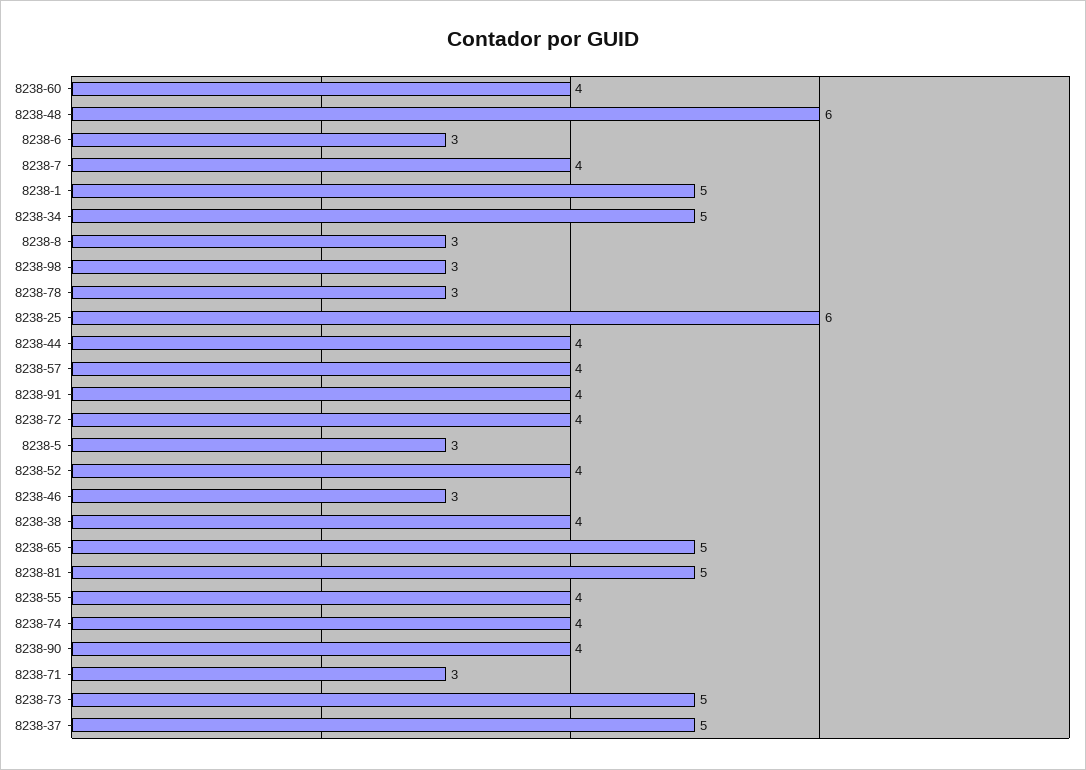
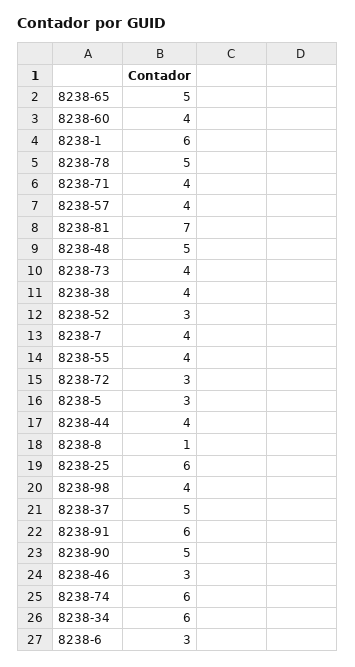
8238-48: 6 -> 5
8238-1: 5 -> 6
8238-34: 5 -> 6
8238-8: 3 -> 1
8238-98: 3 -> 4
8238-78: 3 -> 5
8238-91: 4 -> 6
8238-72: 4 -> 3
8238-52: 4 -> 3
8238-81: 5 -> 7
8238-74: 4 -> 6
8238-90: 4 -> 5
8238-71: 3 -> 4
8238-73: 5 -> 4

